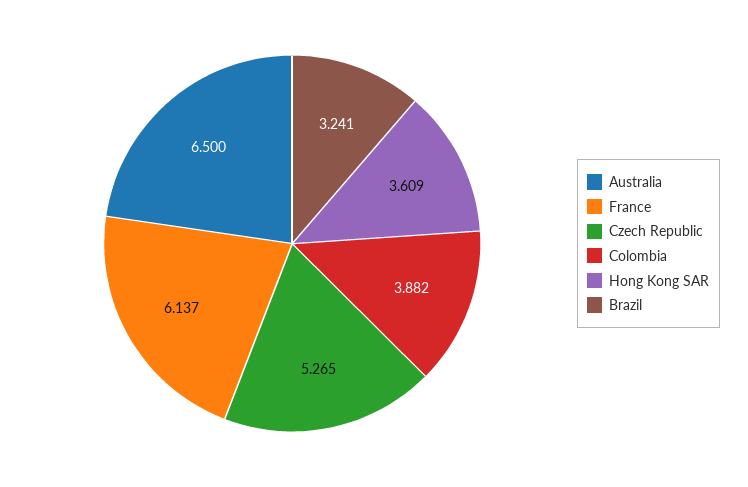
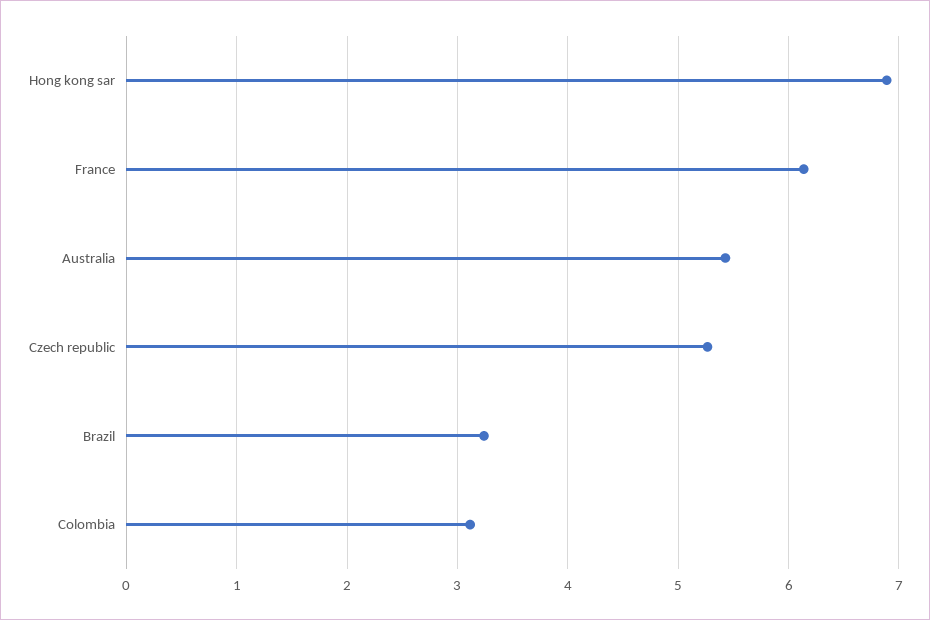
Australia: 6.5 -> 5.4
Colombia: 3.882 -> 3.1
Hong Kong SAR: 3.609 -> 6.9

